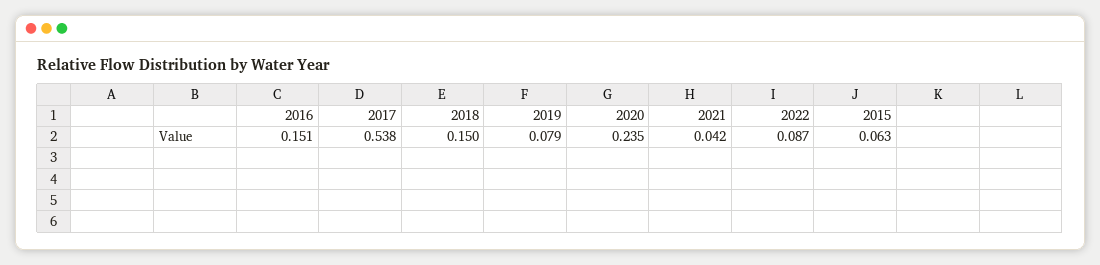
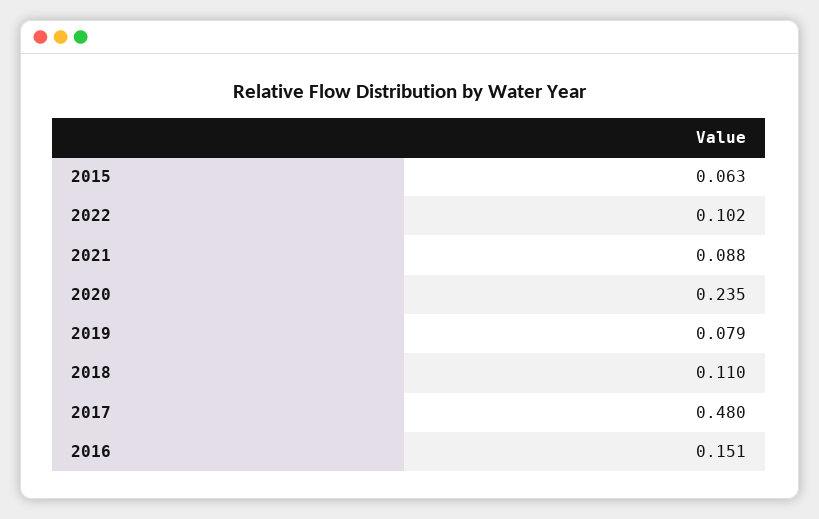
2017: 0.538 -> 0.48
2018: 0.15 -> 0.11
2021: 0.042 -> 0.088
2022: 0.087 -> 0.102

